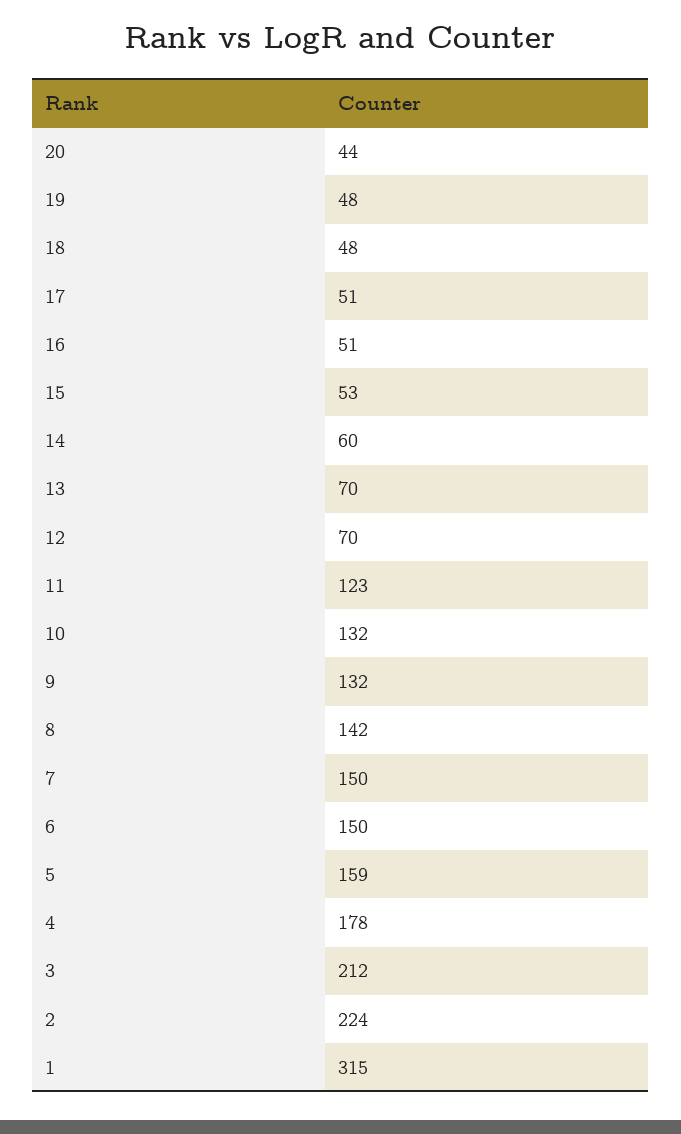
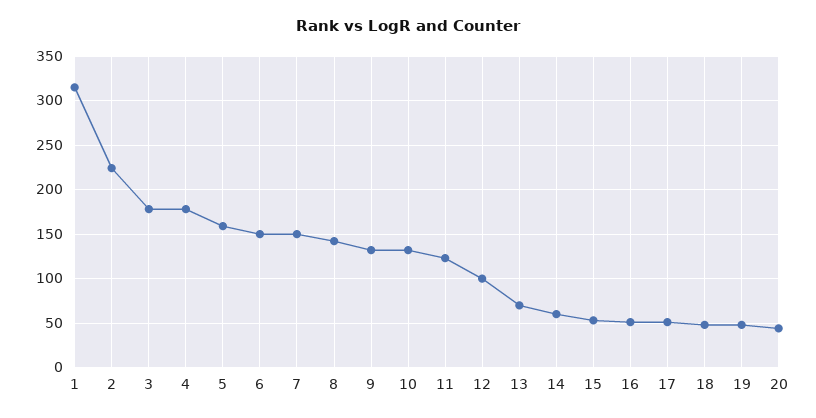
12: 70 -> 100
3: 212 -> 180

